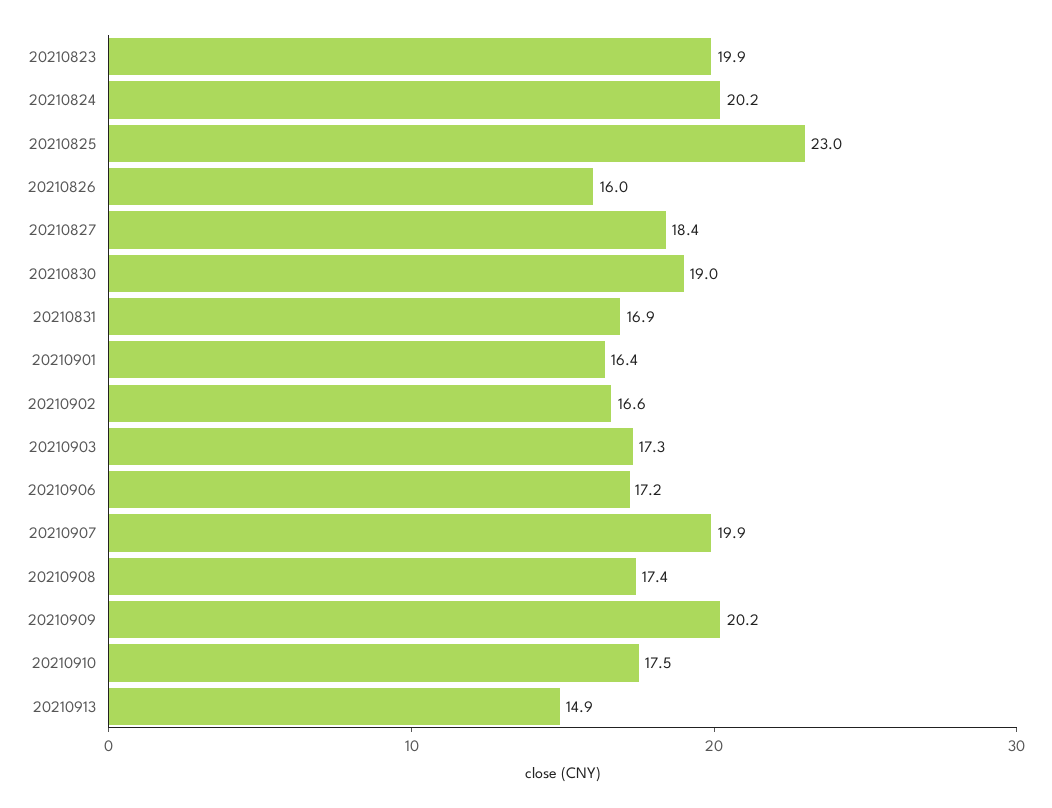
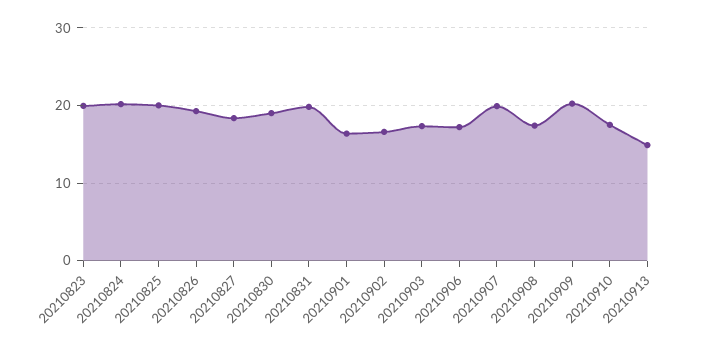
20210825: 23 -> 20
20210826: 16 -> 19
20210831: 16.9 -> 20

